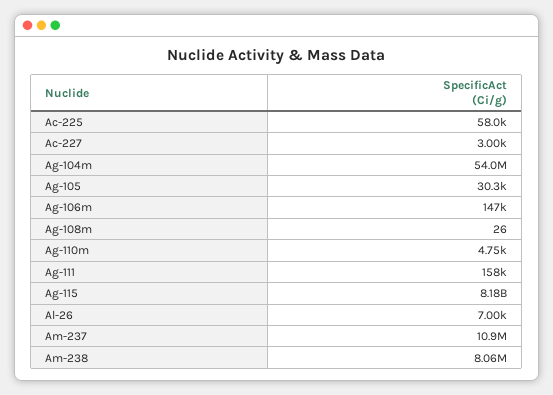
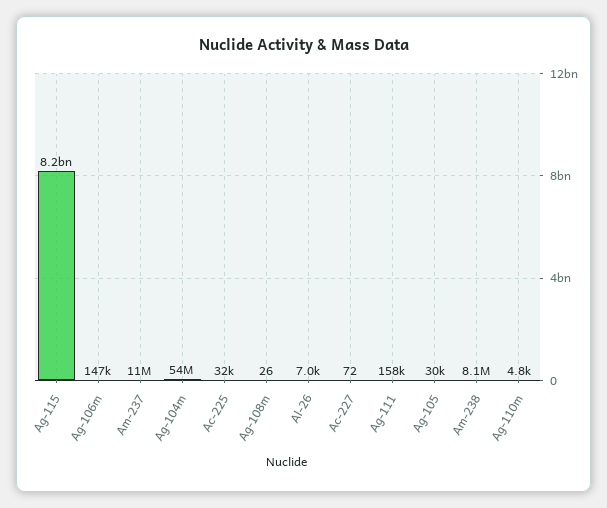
Ac-225: 58000 -> 32000
Ac-227: 3000 -> 72

